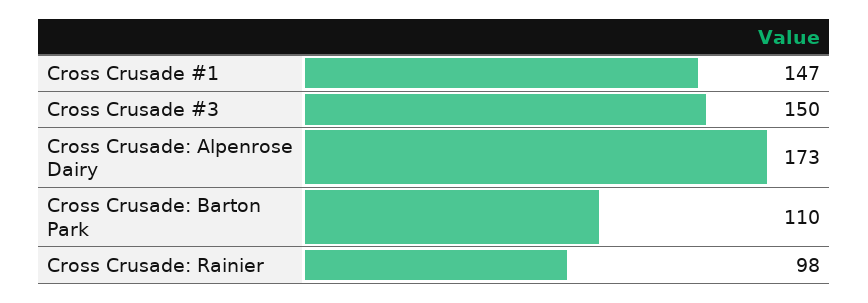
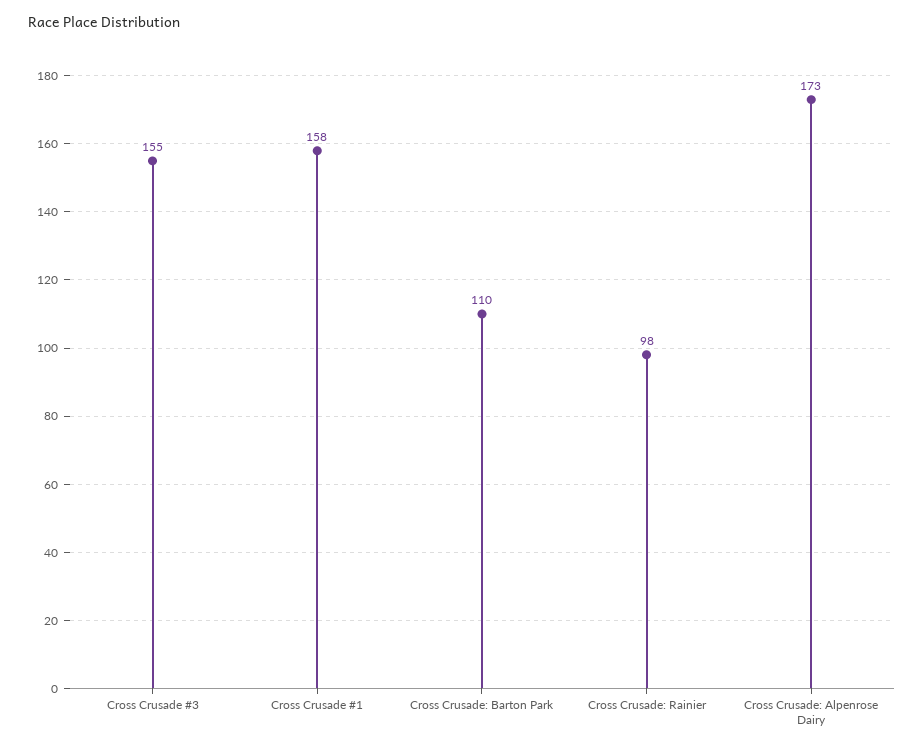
Cross Crusade #1: 147 -> 158
Cross Crusade #3: 150 -> 155

